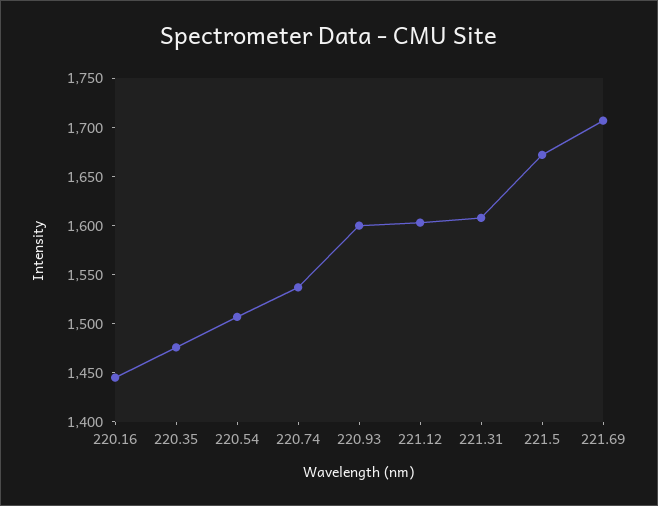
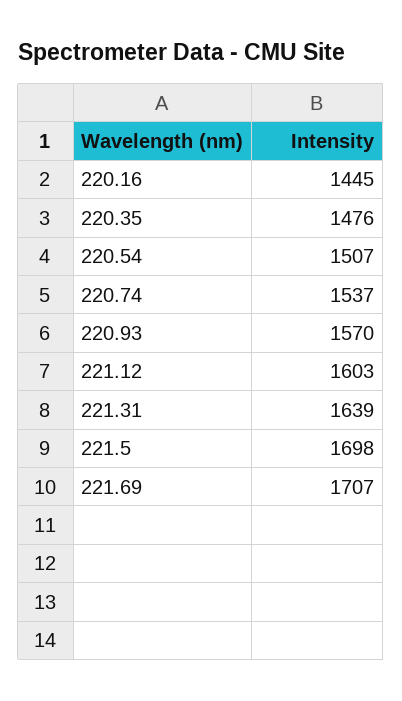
220.93: 1600 -> 1570
221.31: 1610 -> 1639
221.5: 1670 -> 1698

